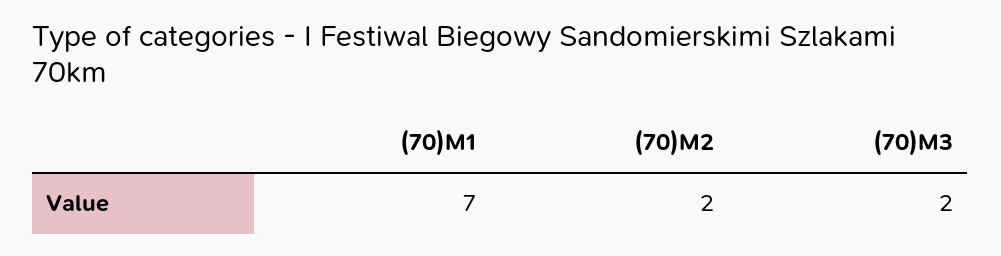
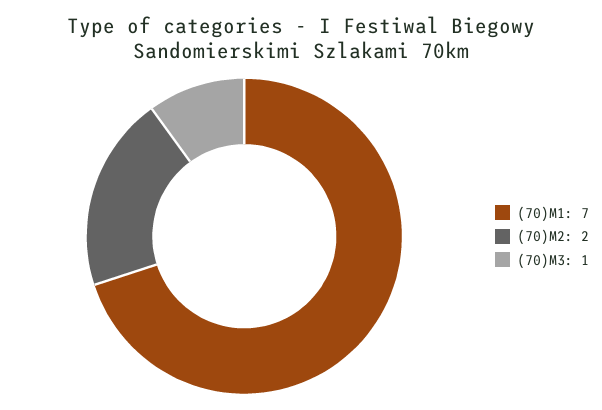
(70)M3: 2 -> 1

